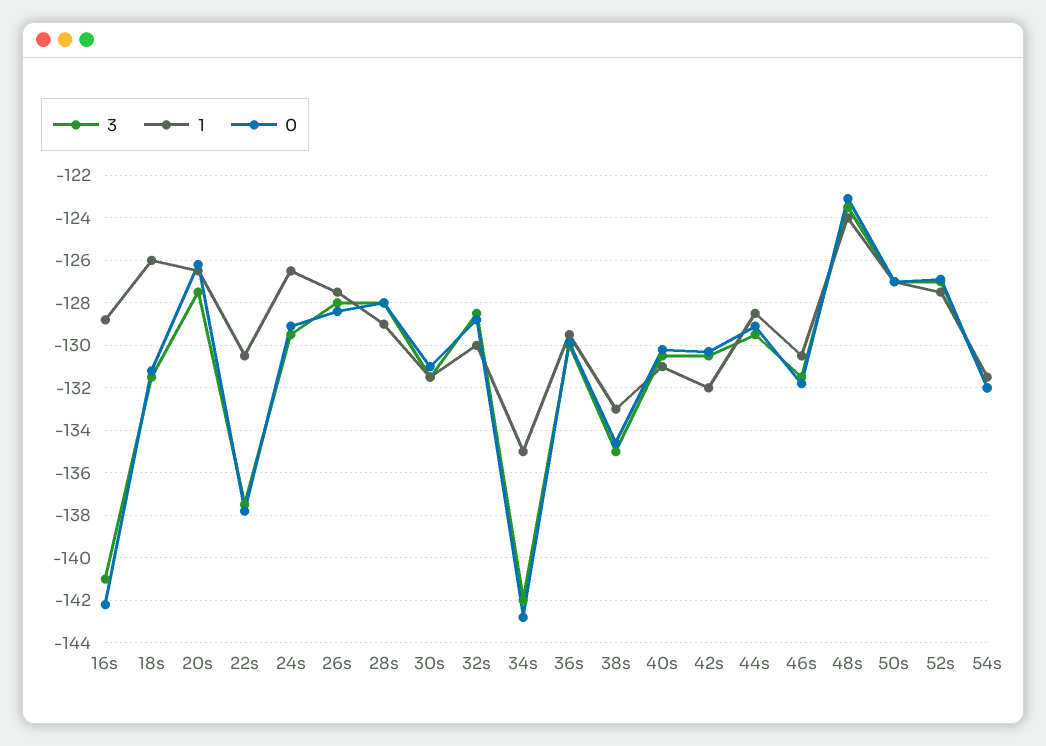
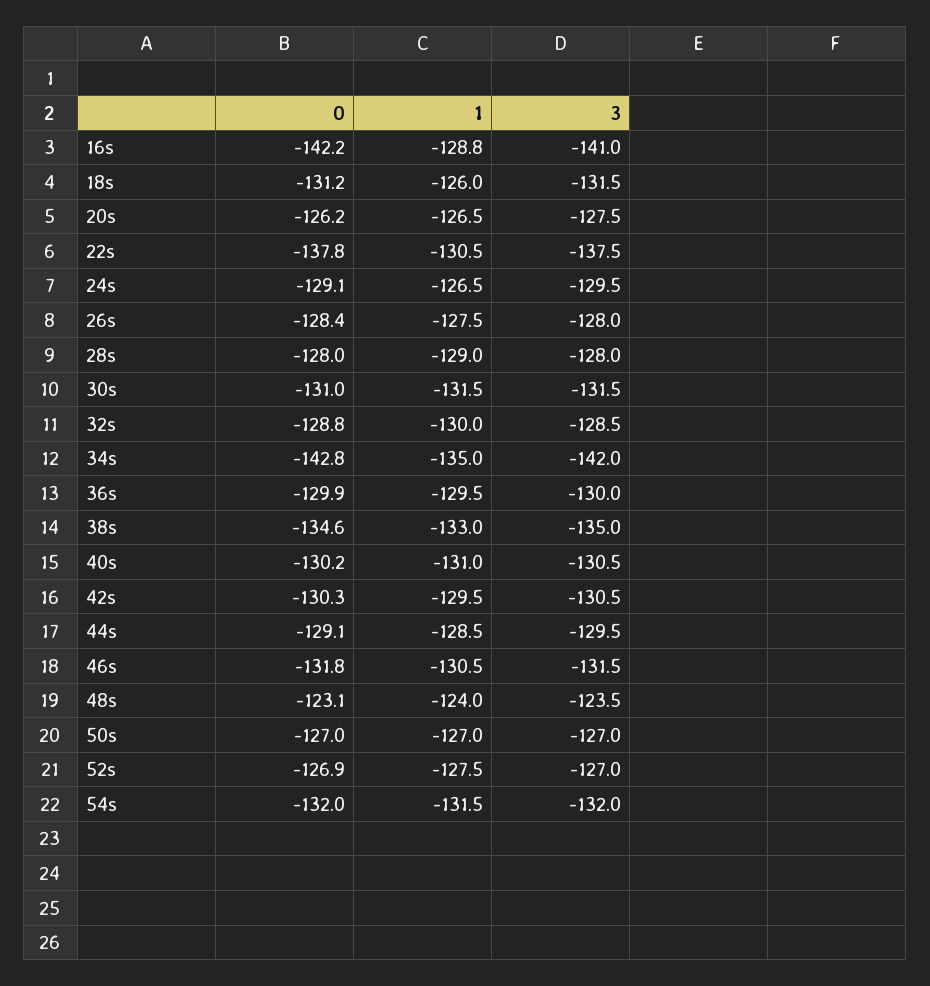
1, 42s: -132 -> -129.5

